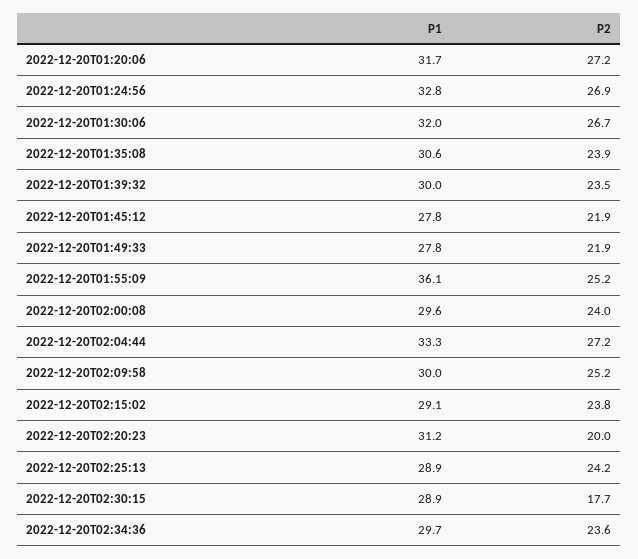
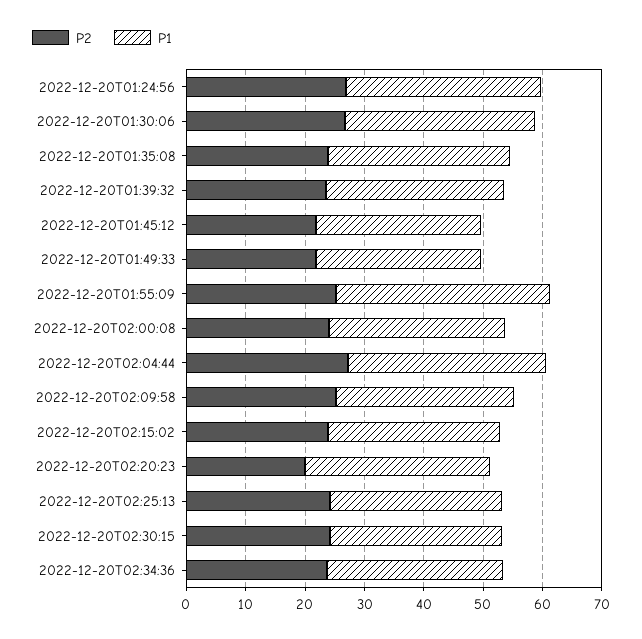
P1, 2022-12-20T01:20:06: 31.7 -> none
P2, 2022-12-20T01:20:06: 27.2 -> none
P2, 2022-12-20T02:30:15: 17.7 -> 24

